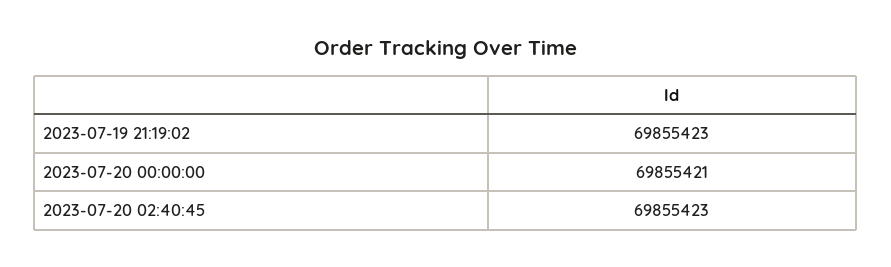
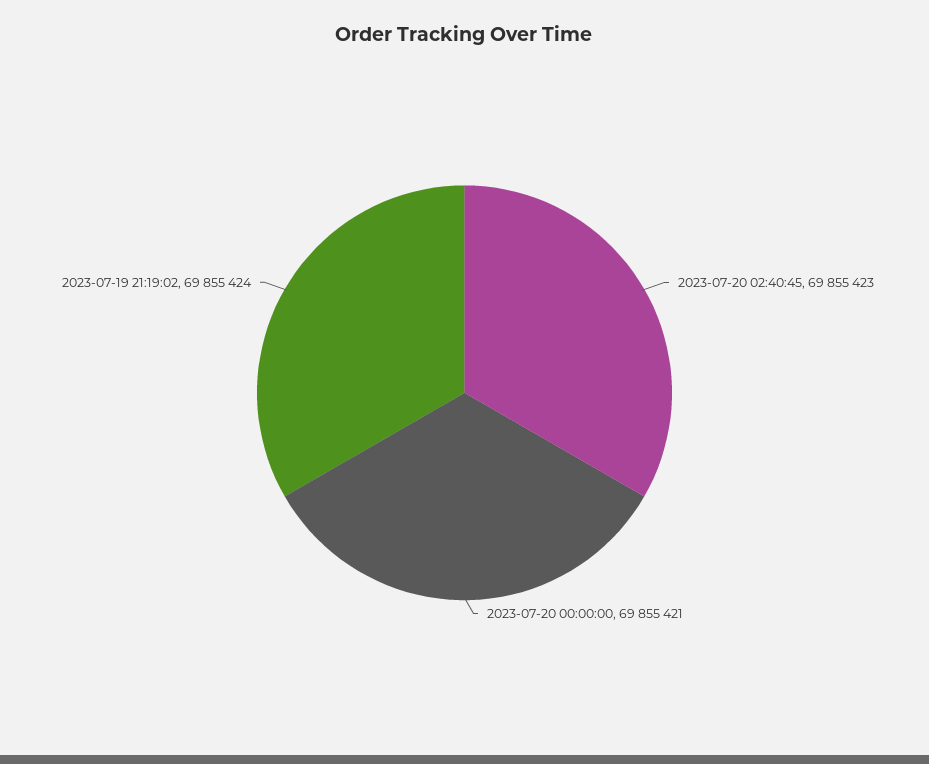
2023-07-19 21:19:02: 69855423 -> 69855424

